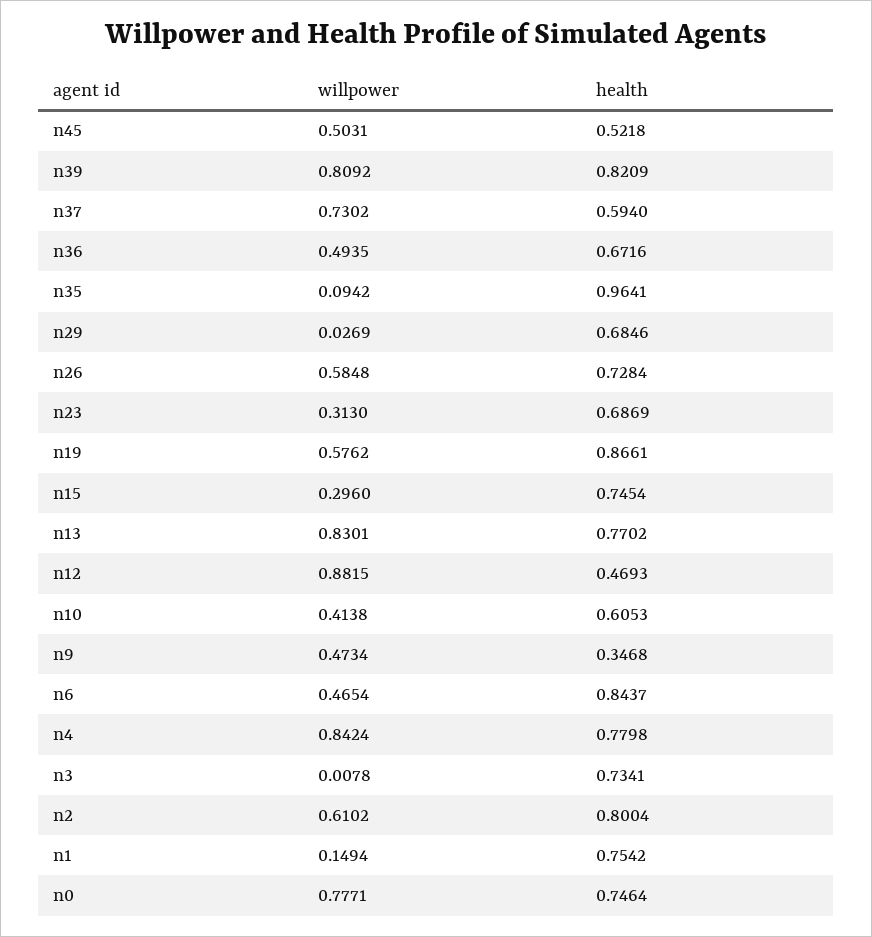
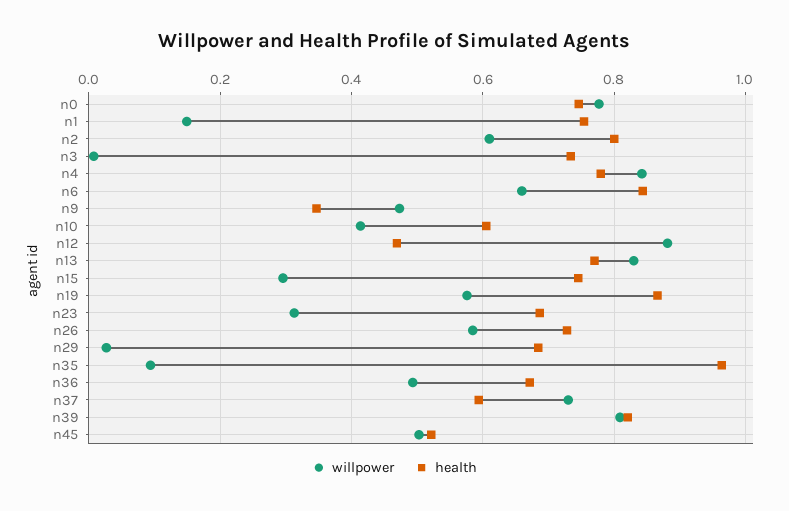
willpower, n6: 0.4654 -> 0.66

